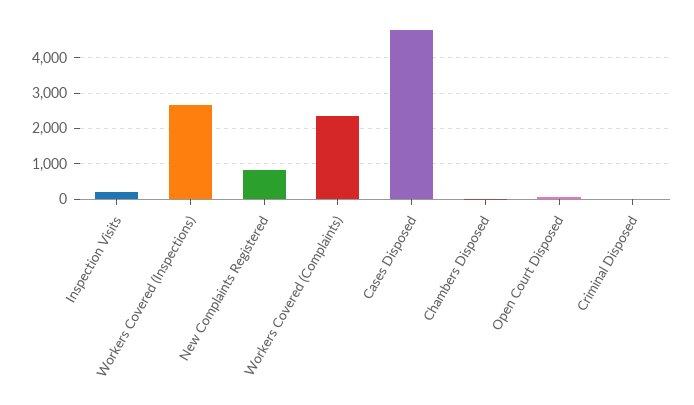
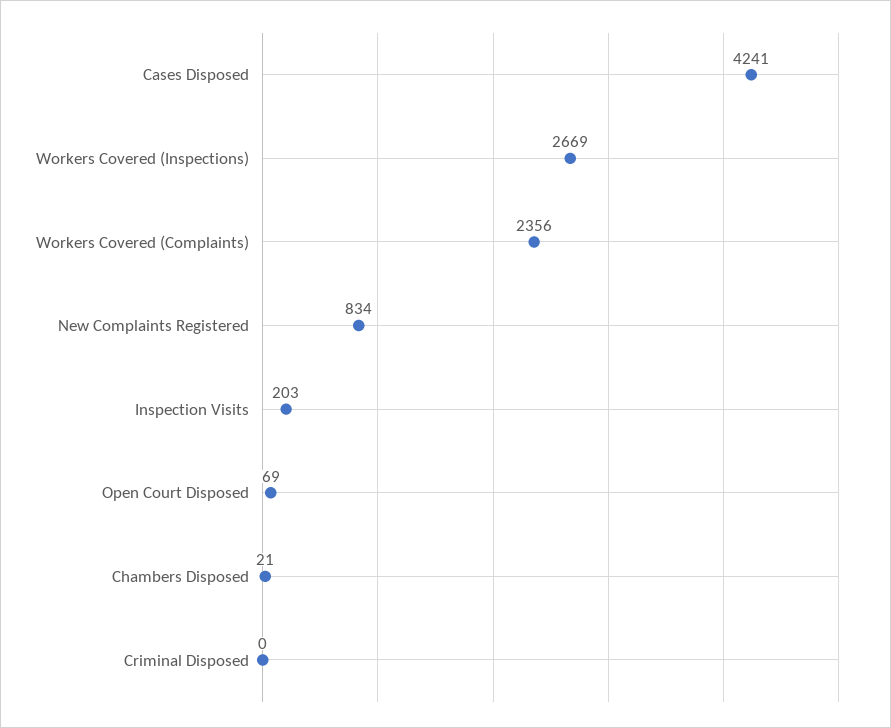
Cases Disposed: 4800 -> 4241

